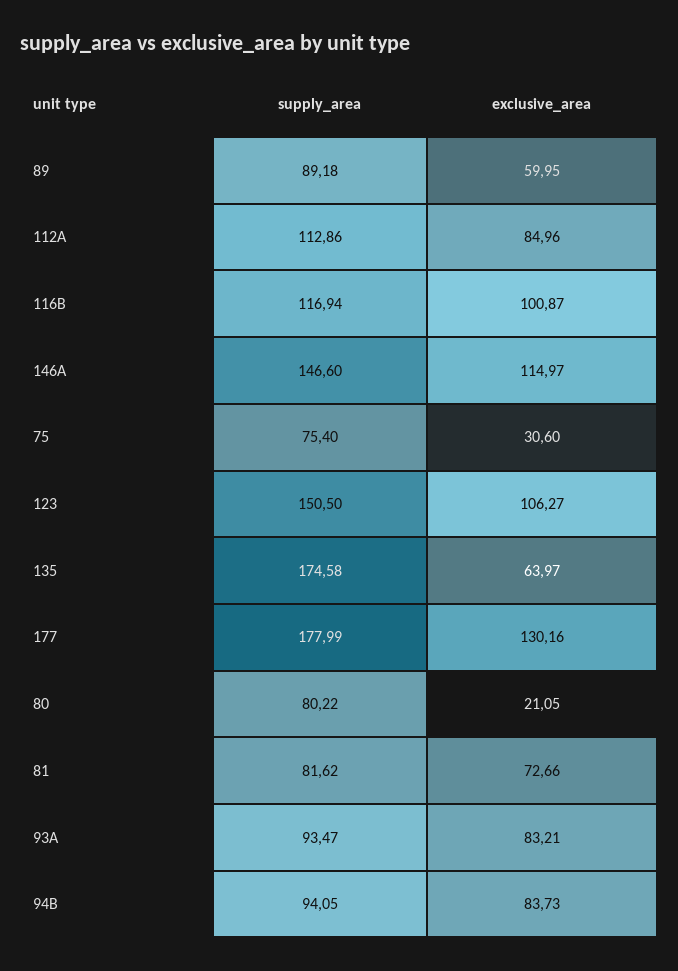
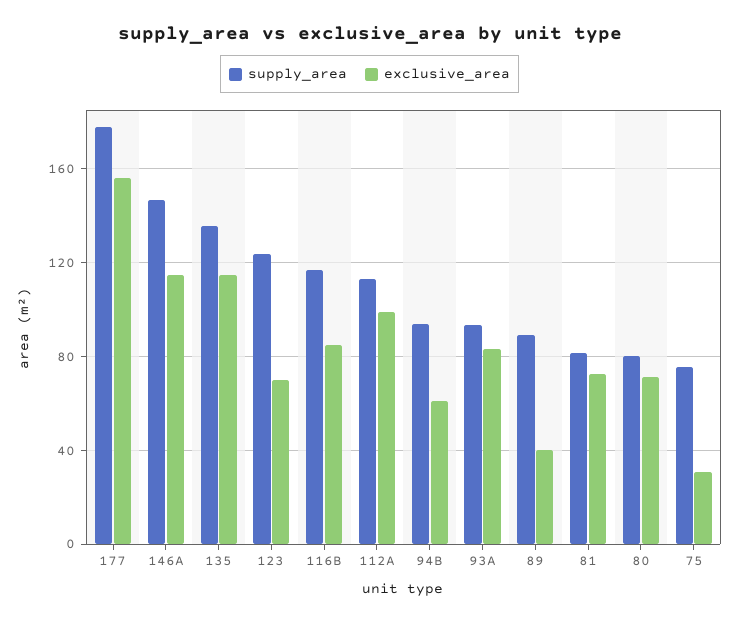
exclusive_area, 89: 59.95 -> 40
exclusive_area, 112A: 84.96 -> 100
exclusive_area, 116B: 100.87 -> 85
supply_area, 123: 150.5 -> 125
exclusive_area, 123: 106.27 -> 70
supply_area, 135: 174.58 -> 135
exclusive_area, 135: 63.97 -> 115
exclusive_area, 177: 130.16 -> 155
exclusive_area, 80: 21.05 -> 70
exclusive_area, 94B: 83.73 -> 60

